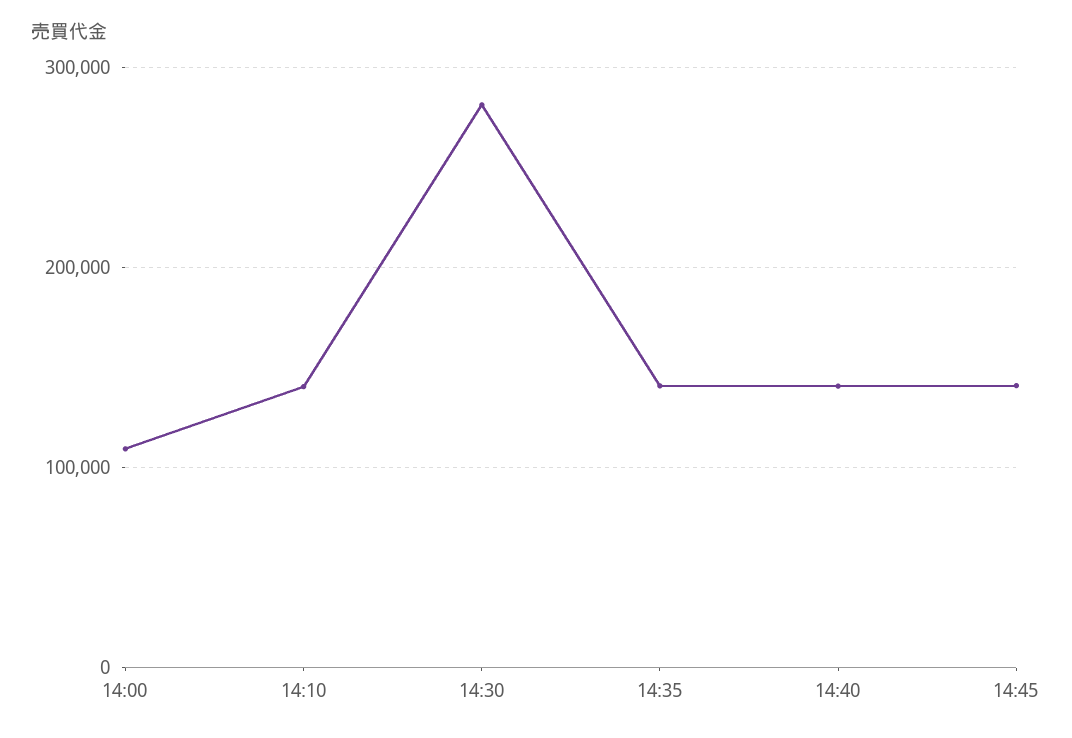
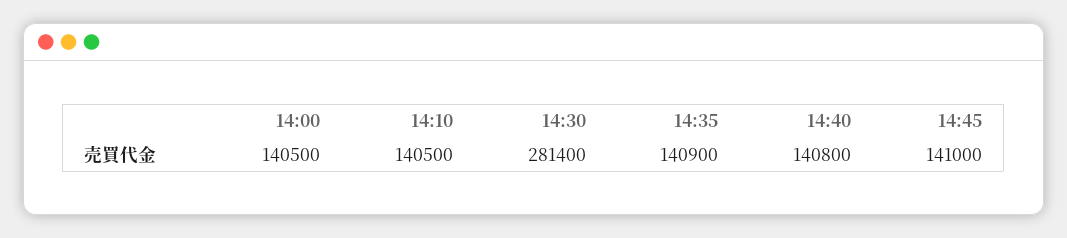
14:00: 110000 -> 140500

